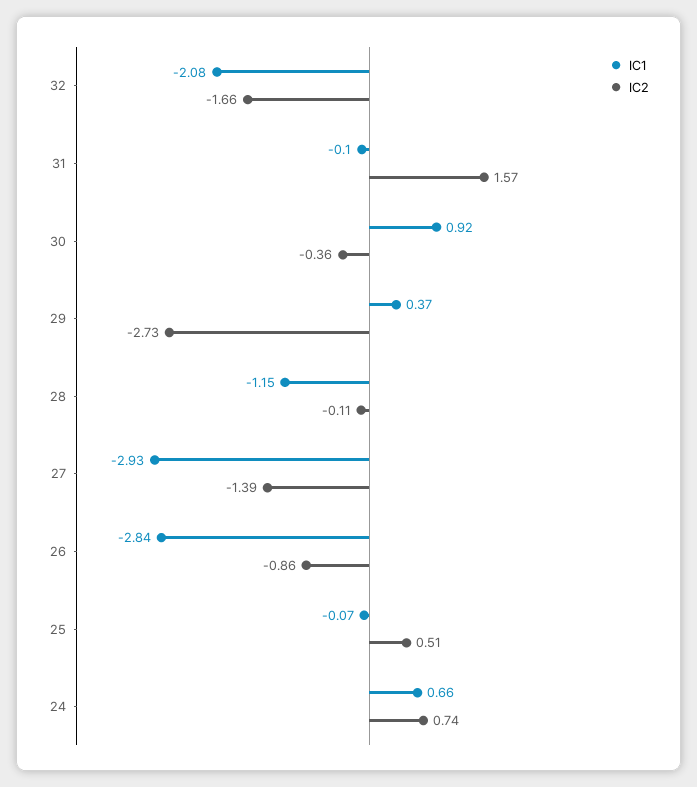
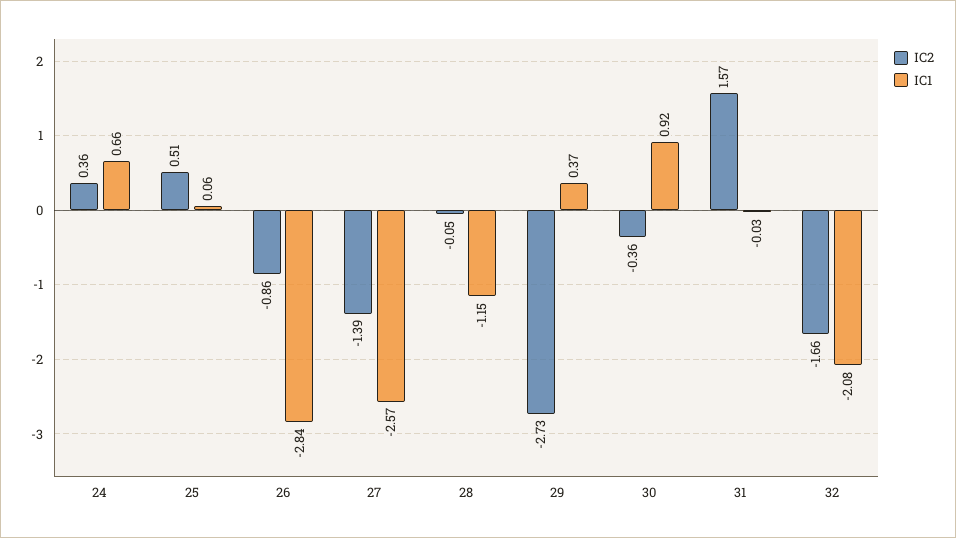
IC1, 31: -0.1 -> -0.03
IC2, 28: -0.11 -> -0.05
IC1, 27: -2.93 -> -2.57
IC1, 25: -0.07 -> 0.06
IC2, 24: 0.74 -> 0.36

